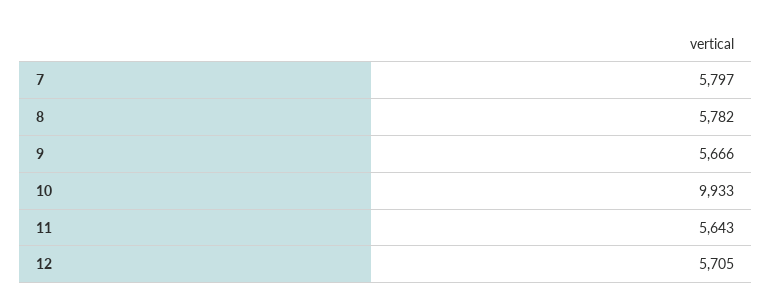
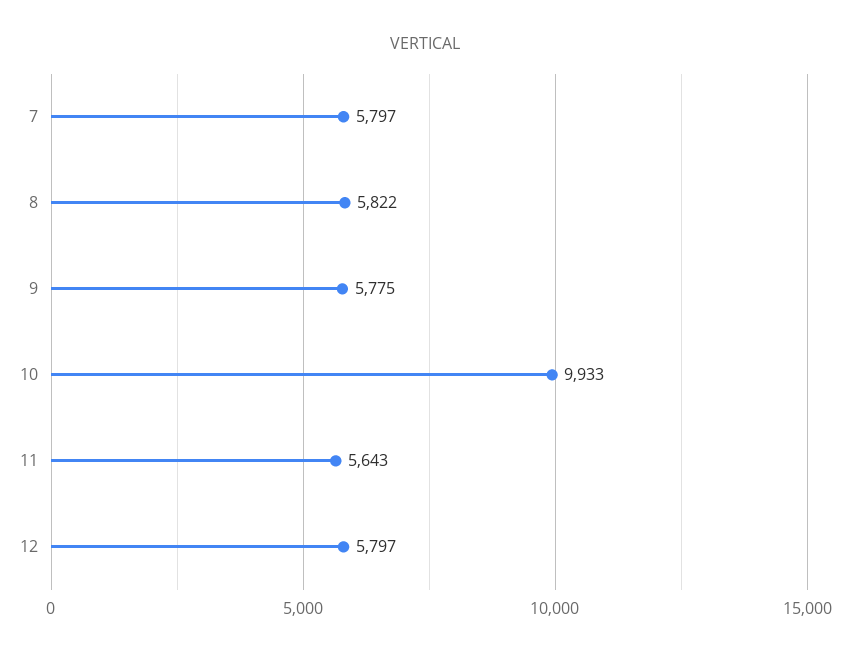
8: 5782 -> 5822
9: 5666 -> 5775
12: 5705 -> 5797

